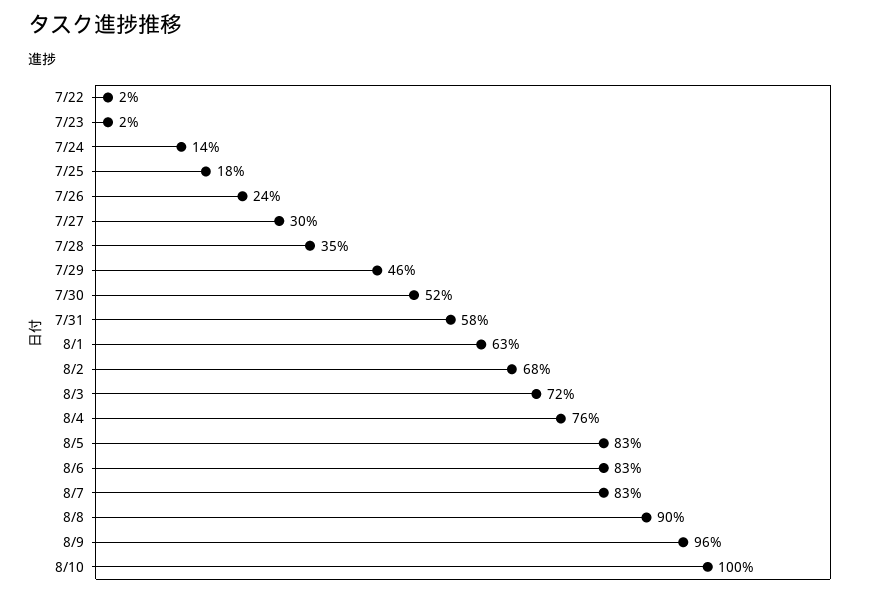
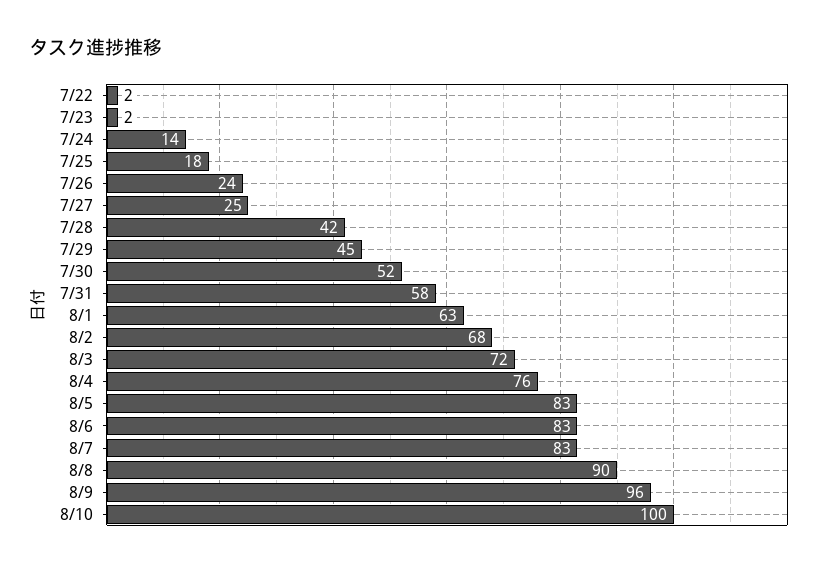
7/27: 30 -> 25
7/28: 35 -> 42
7/29: 46 -> 45

